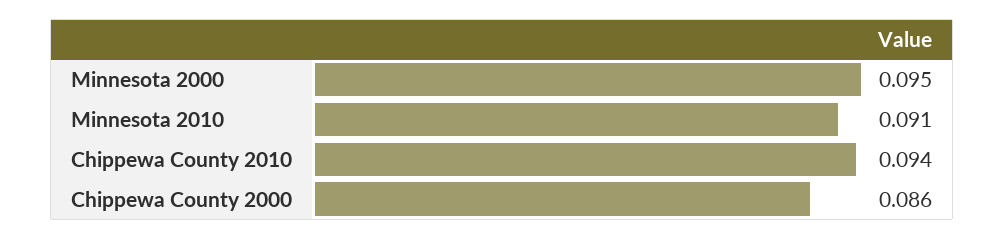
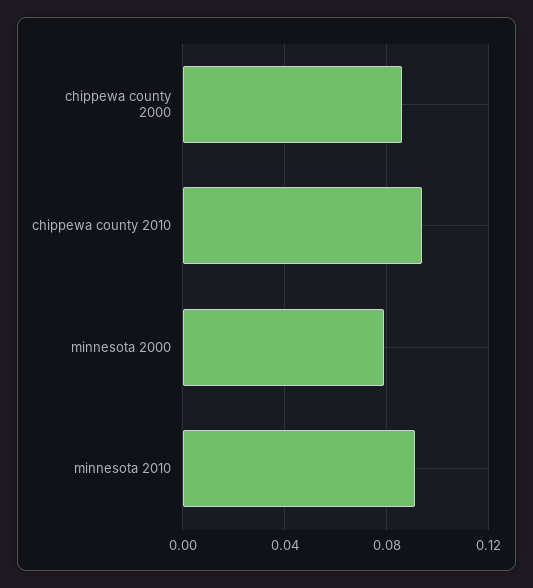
Minnesota 2000: 0.095 -> 0.08

